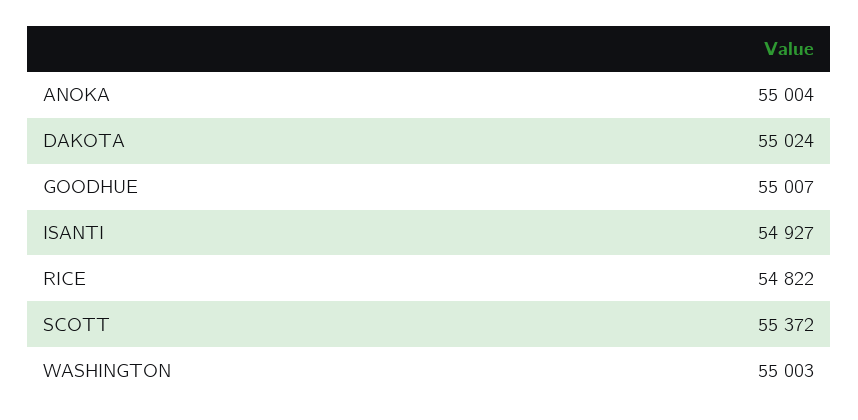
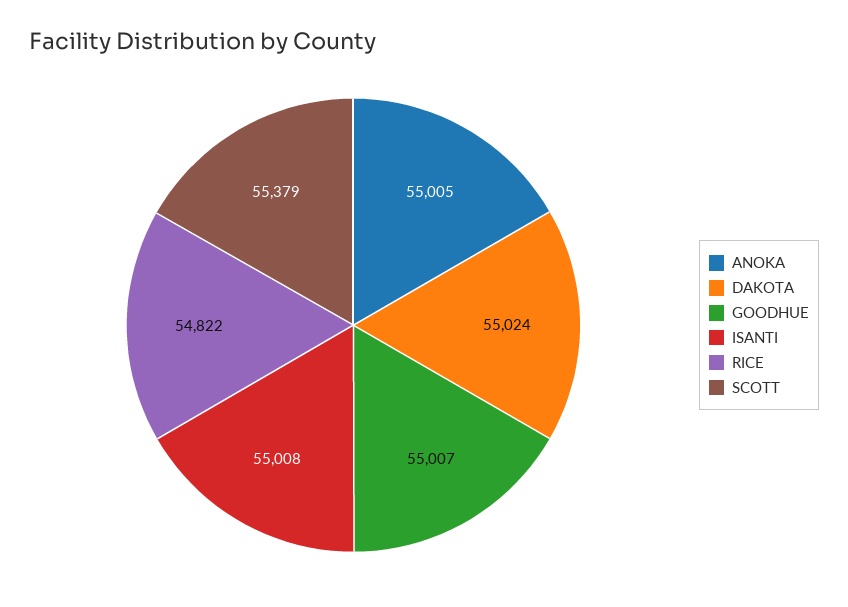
ANOKA: 55004 -> 55005
ISANTI: 54927 -> 55008
SCOTT: 55372 -> 55379
WASHINGTON: 55003 -> none

